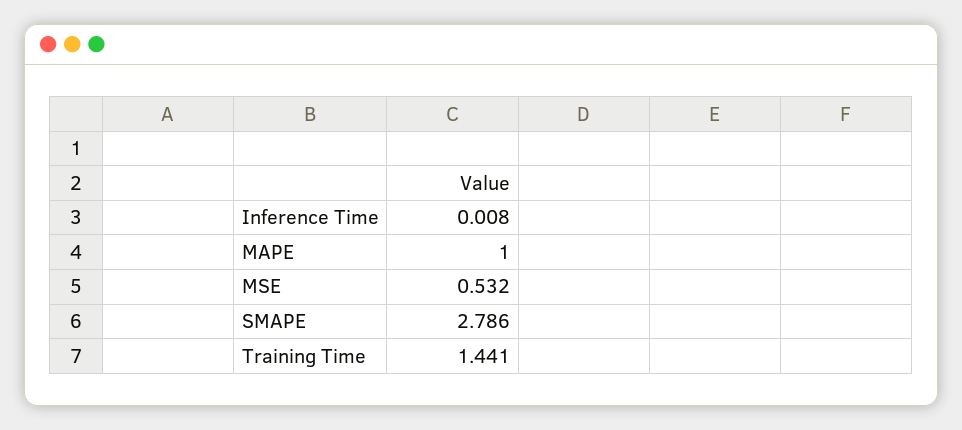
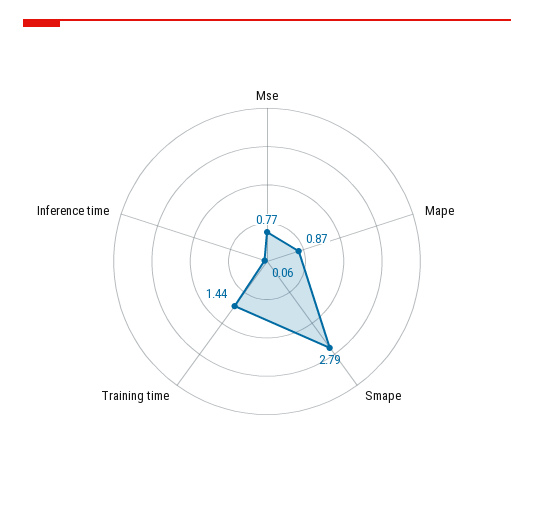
Inference Time: 0.008 -> 0.06
MAPE: 1 -> 0.87
MSE: 0.532 -> 0.77

